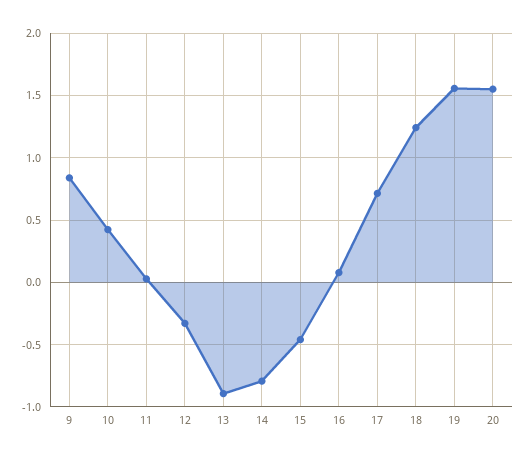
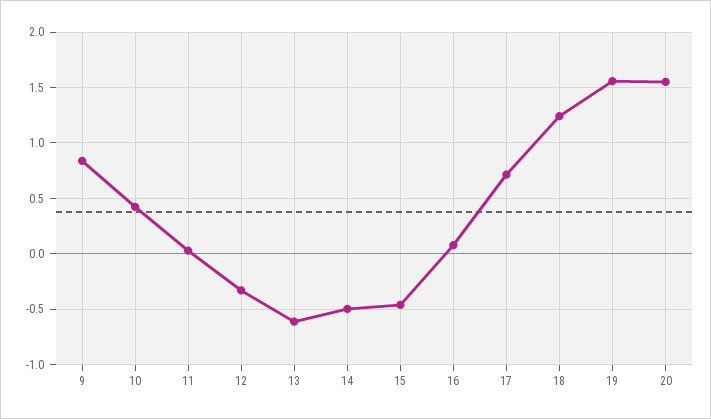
13: -0.9 -> -0.6
14: -0.8 -> -0.5

